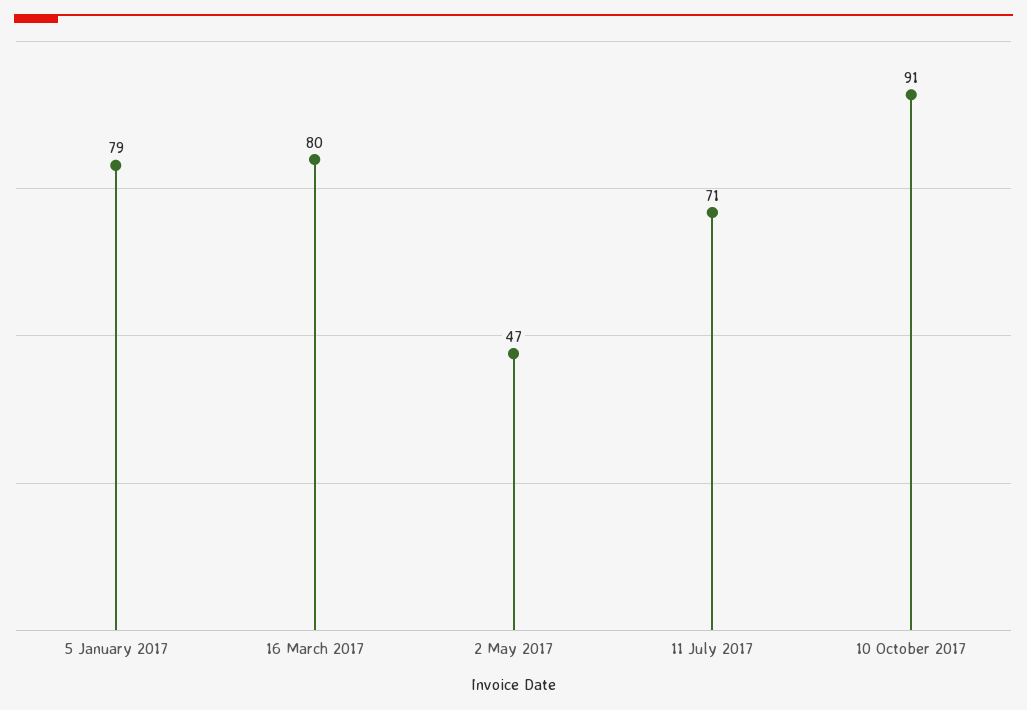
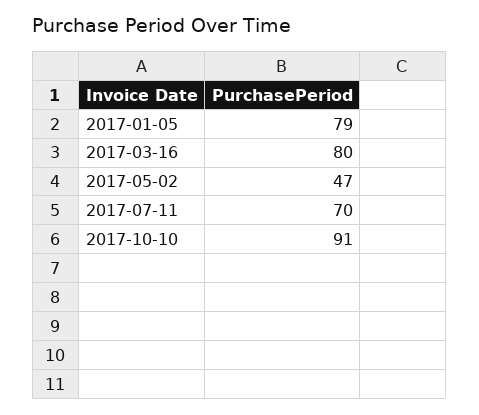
11 July 2017: 71 -> 70

